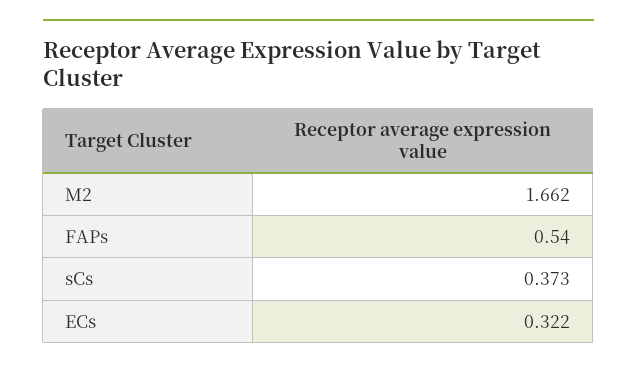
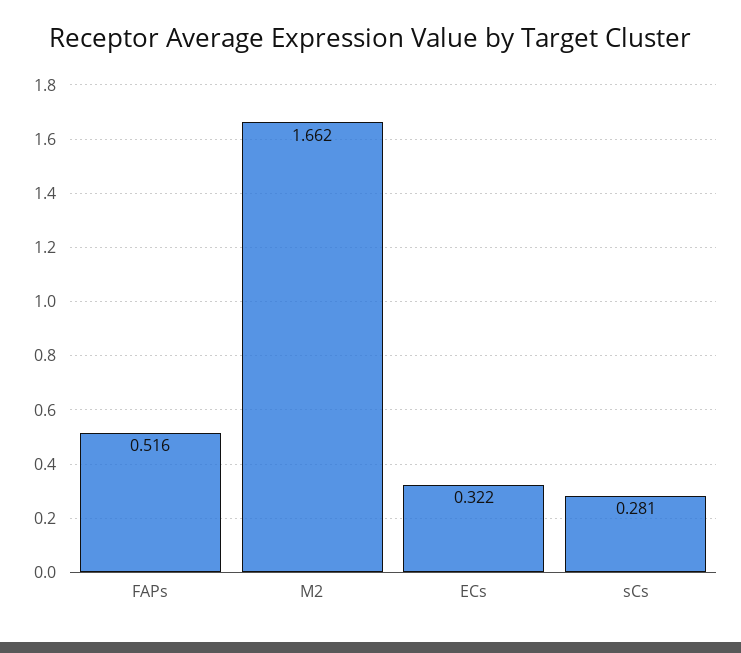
FAPs: 0.54 -> 0.516
sCs: 0.373 -> 0.281

